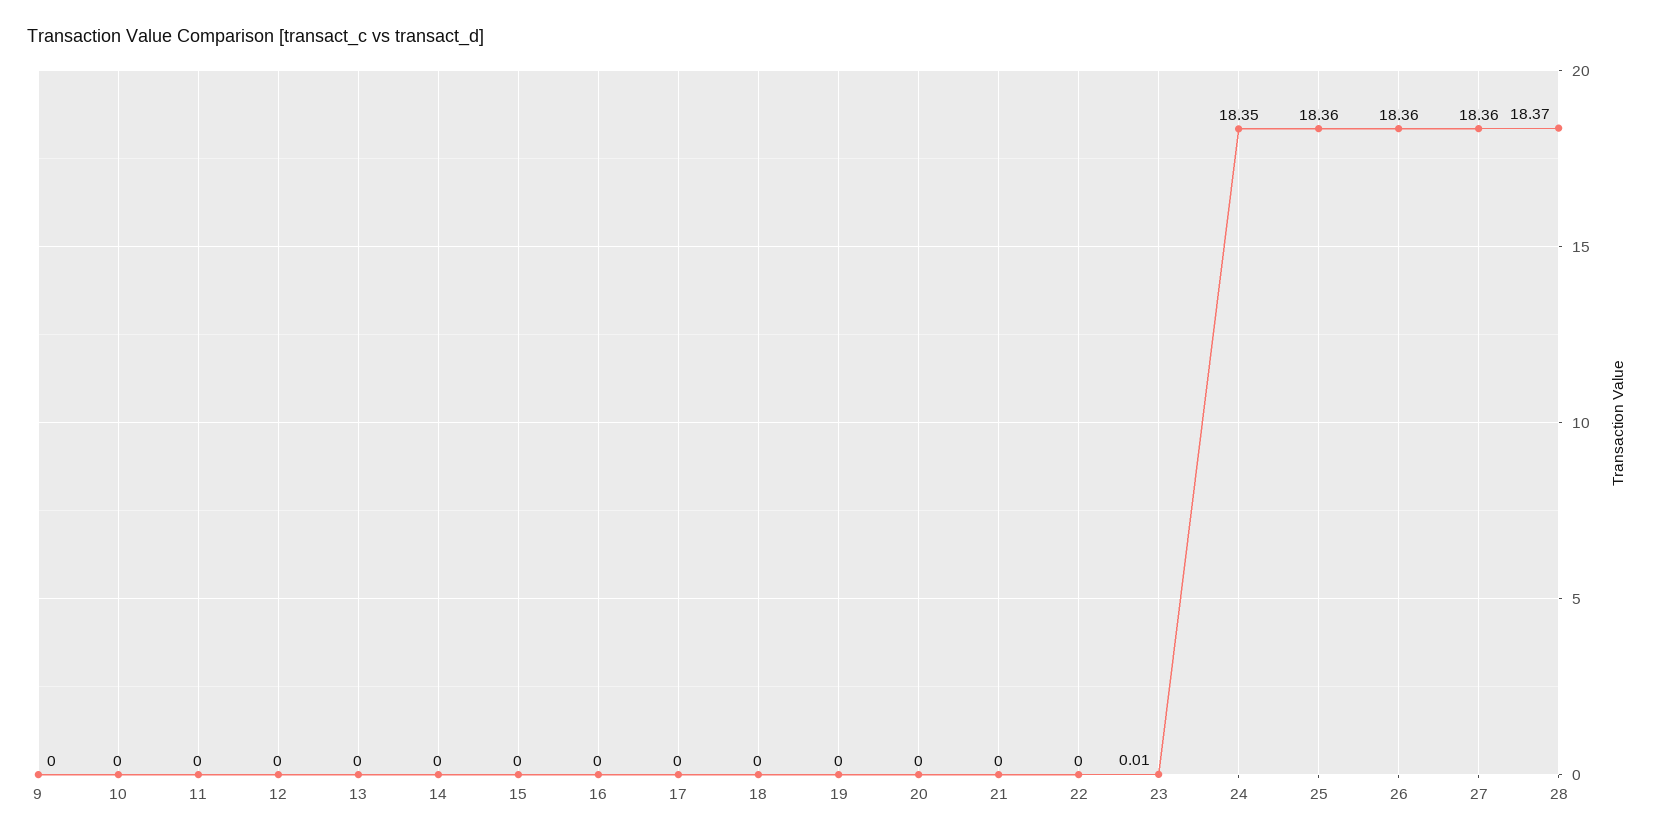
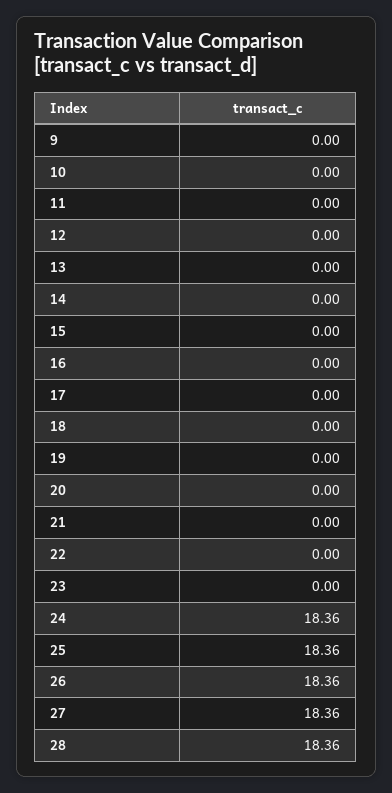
23: 0.01 -> 0
24: 18.35 -> 18.36
28: 18.37 -> 18.36

